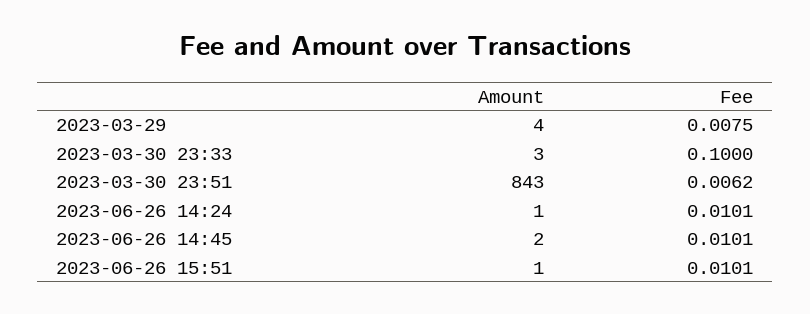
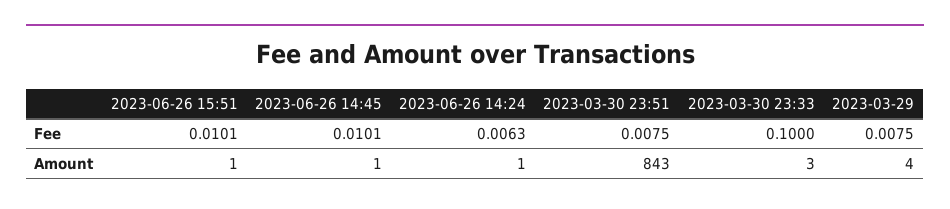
Fee, 2023-03-30 23:51: 0.0062 -> 0.0075
Fee, 2023-06-26 14:24: 0.0101 -> 0.0063
Amount, 2023-06-26 14:45: 2 -> 1

